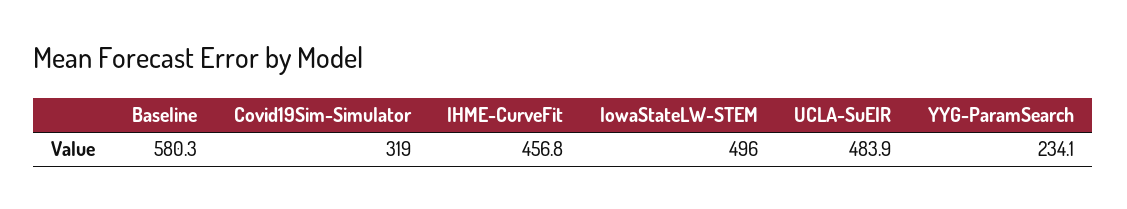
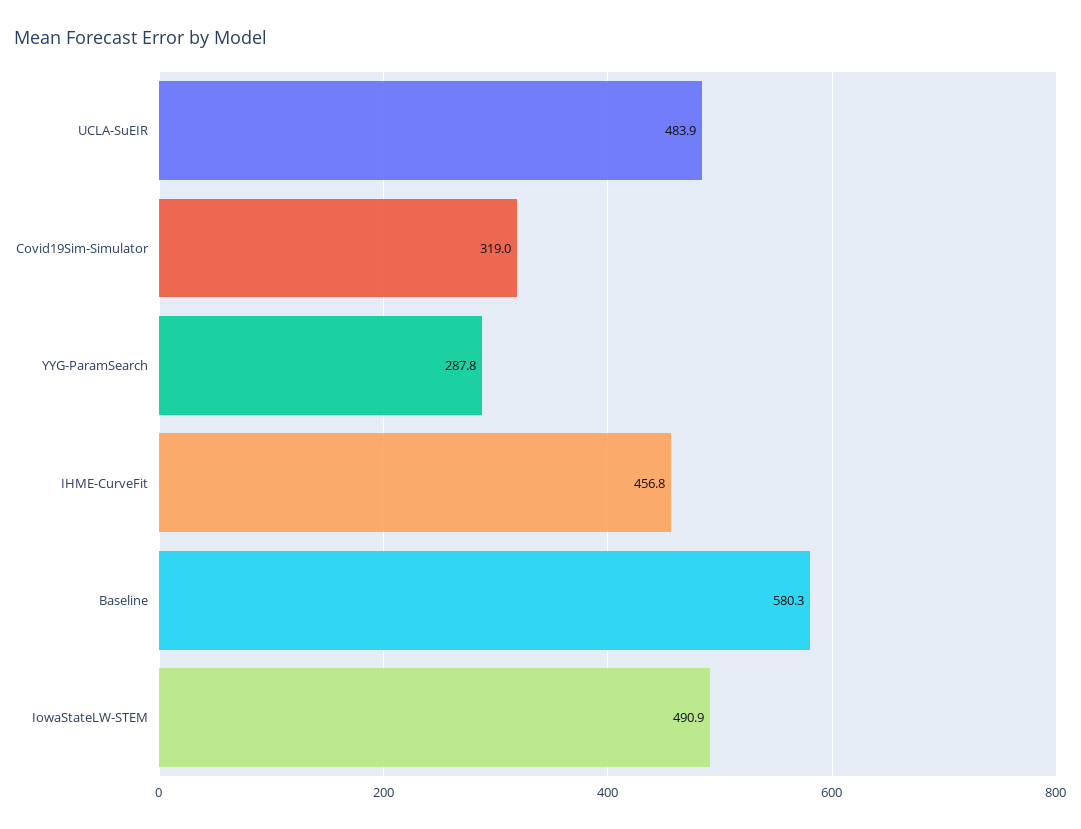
IowaStateLW-STEM: 496 -> 490.9
YYG-ParamSearch: 234.1 -> 287.8

